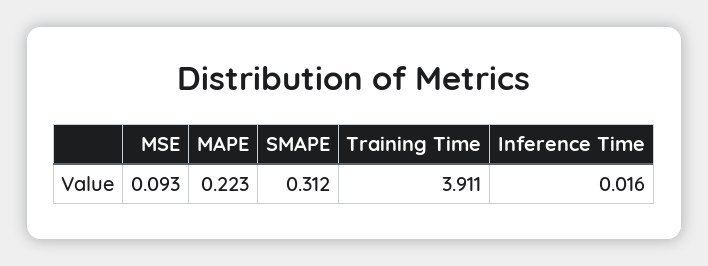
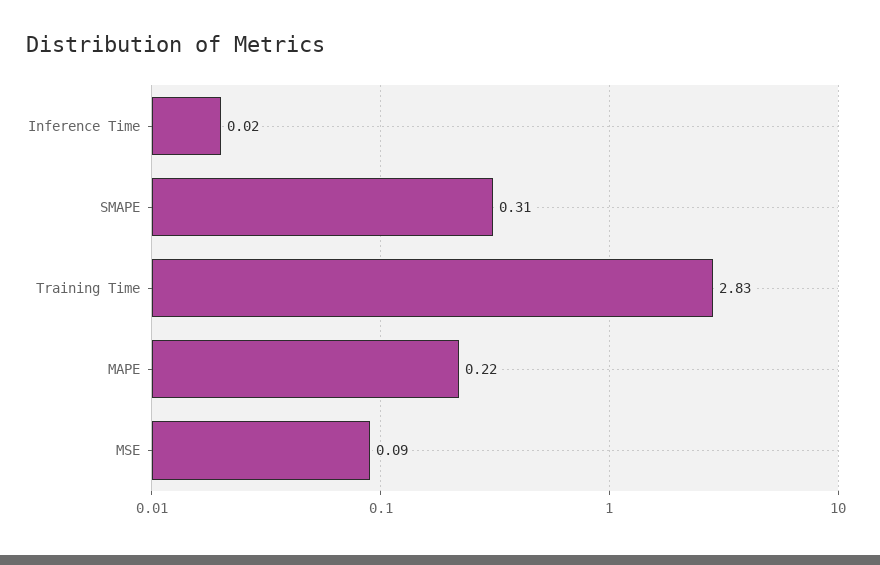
Training Time: 3.911 -> 2.83

